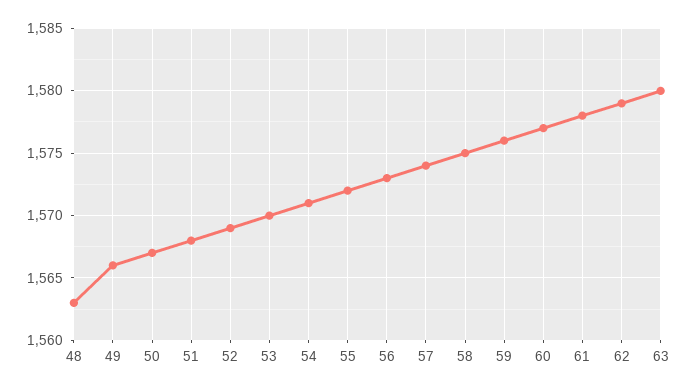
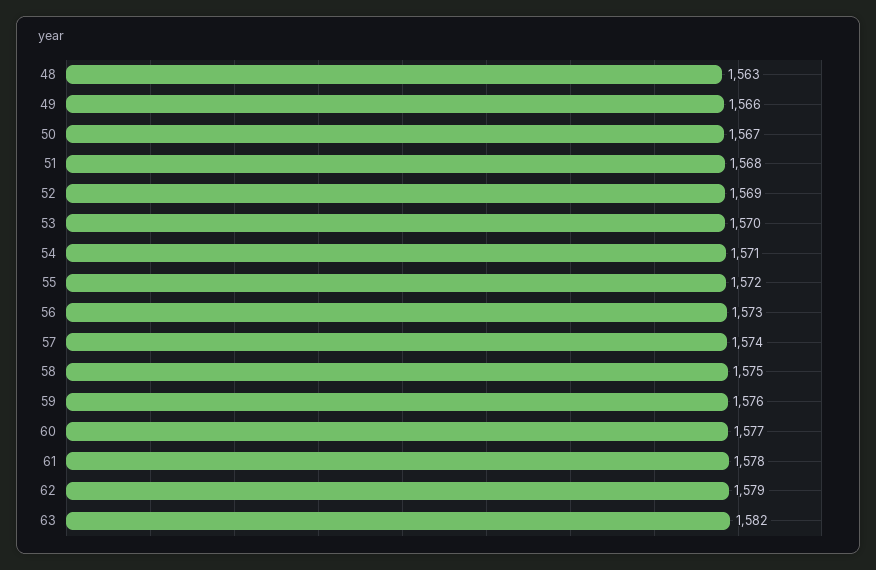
63: 1580 -> 1582

